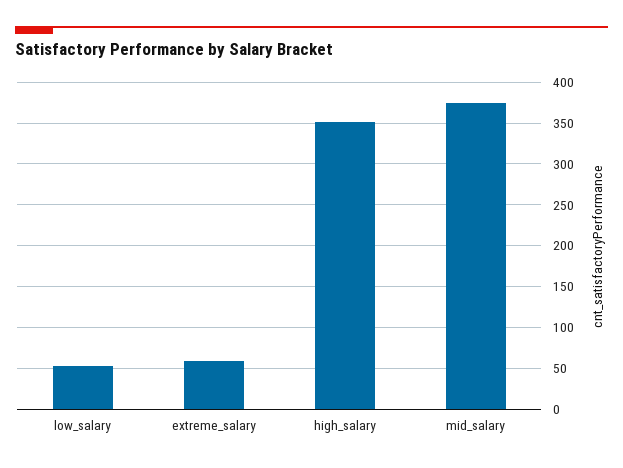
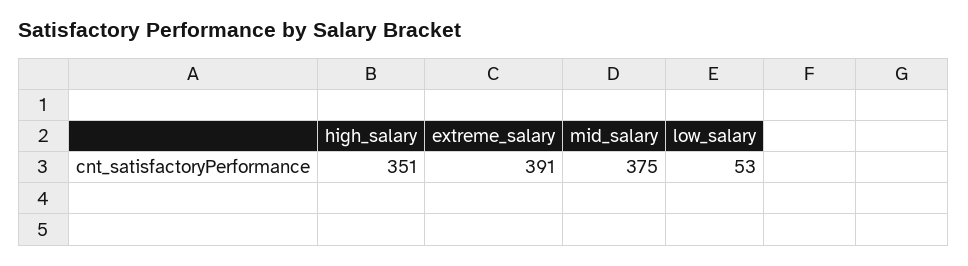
extreme_salary: 60 -> 391

